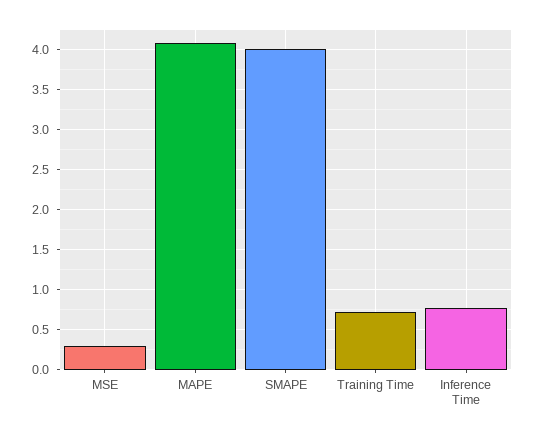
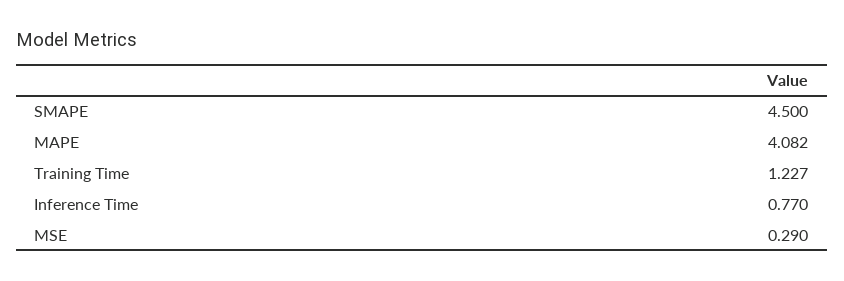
SMAPE: 4 -> 4.5
Training Time: 0.7 -> 1.227

